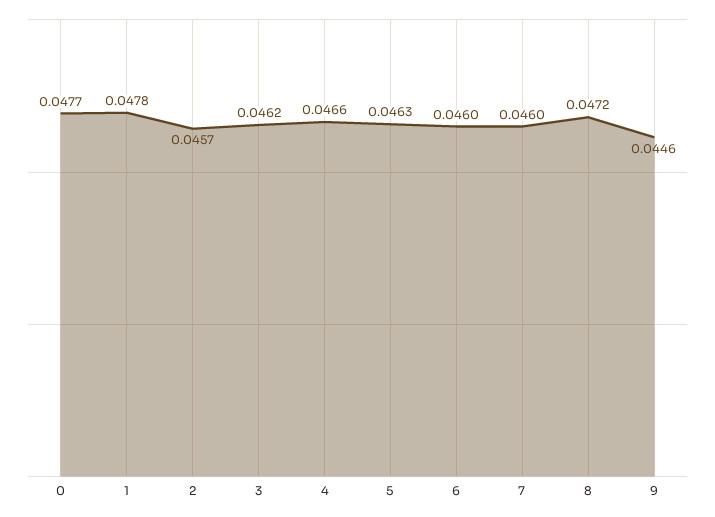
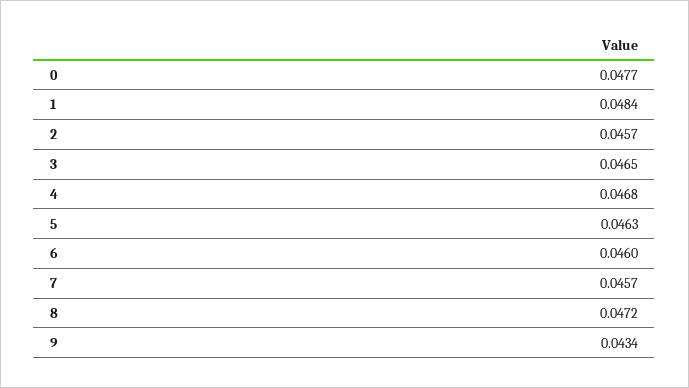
1: 0.0478 -> 0.0484
3: 0.0462 -> 0.0465
4: 0.0466 -> 0.0468
7: 0.046 -> 0.0457
9: 0.0446 -> 0.0434

